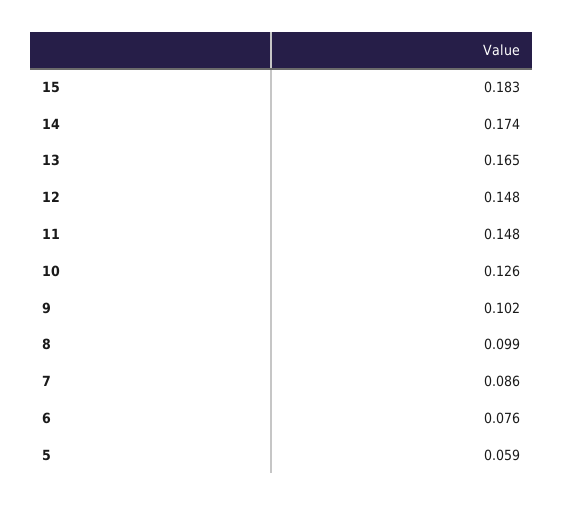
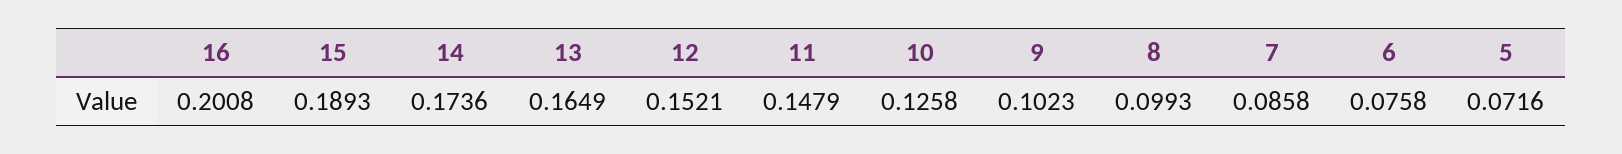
15: 0.183 -> 0.1893
12: 0.148 -> 0.1521
5: 0.059 -> 0.0716
16: none -> 0.2008

